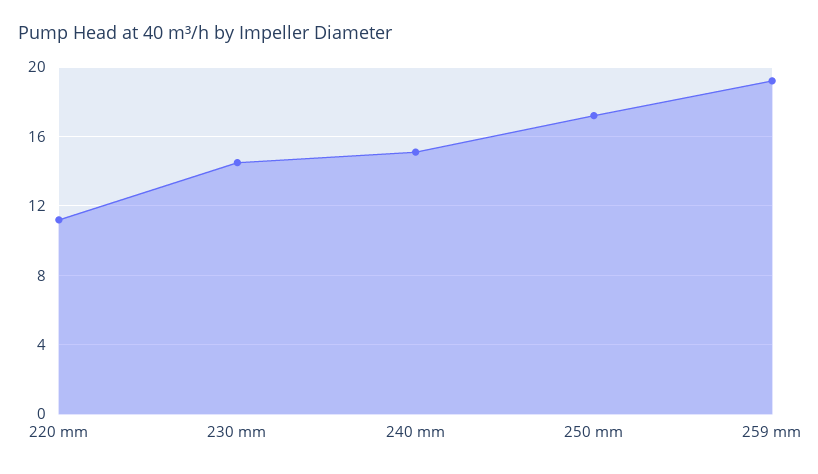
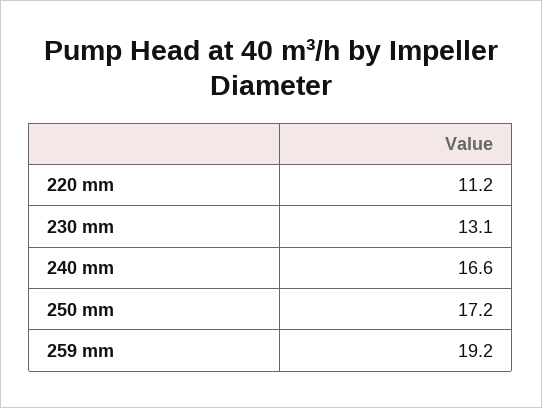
230 mm: 14.5 -> 13.1
240 mm: 15 -> 16.6

